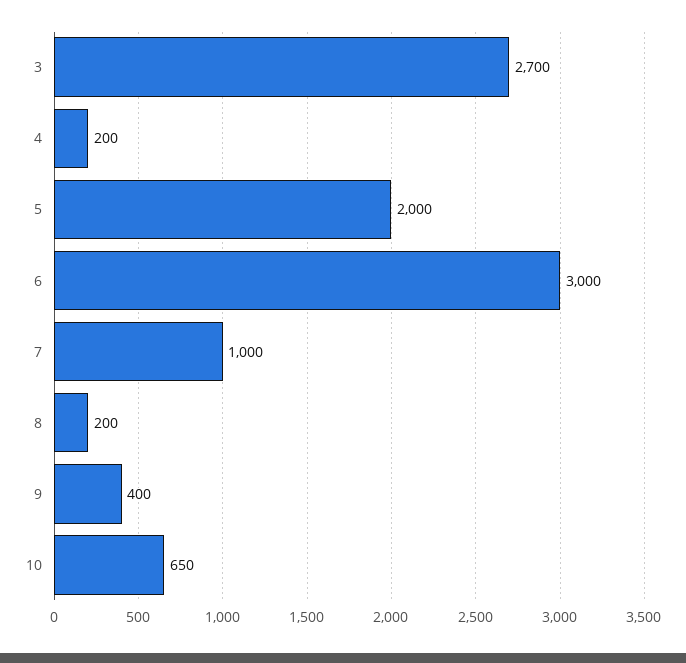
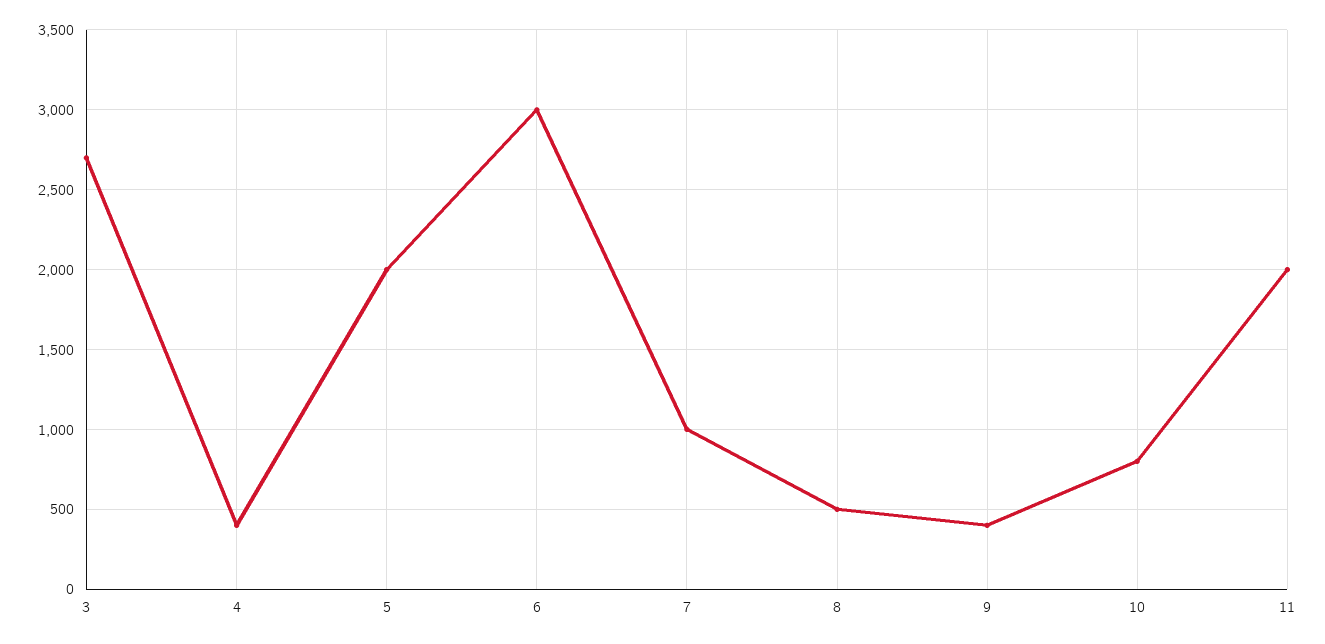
4: 200 -> 400
8: 200 -> 500
10: 650 -> 800
11: none -> 2000

